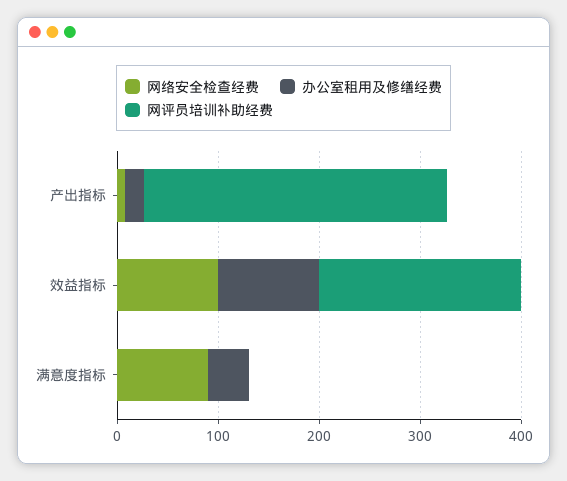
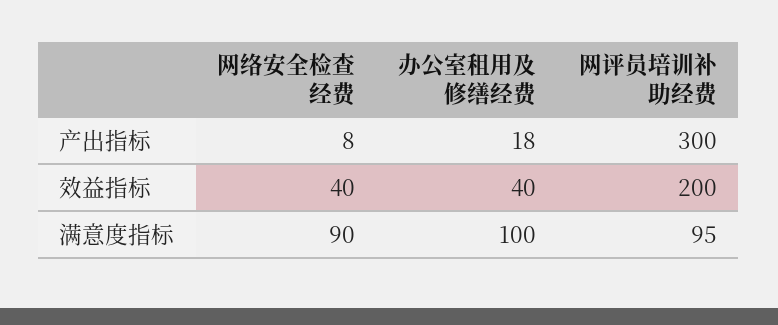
网络安全检查经费, 效益指标: 100 -> 40
办公室租用及修缮经费, 效益指标: 100 -> 40
办公室租用及修缮经费, 满意度指标: 40 -> 100
网评员培训补助经费, 满意度指标: 0 -> 95

